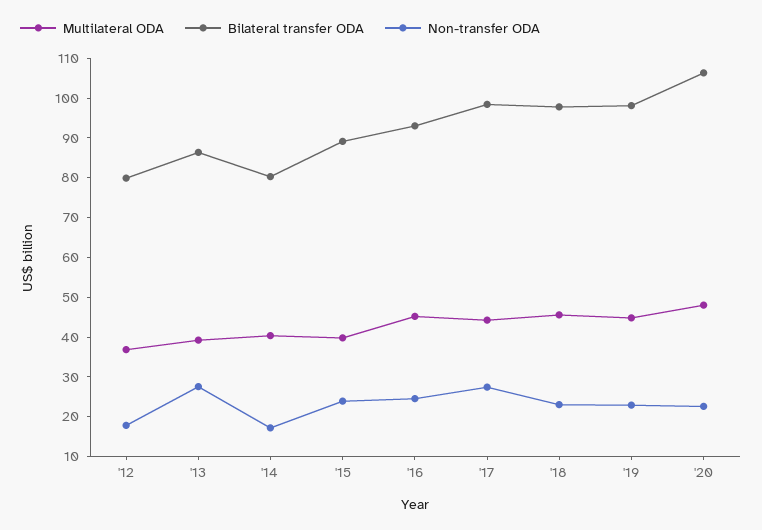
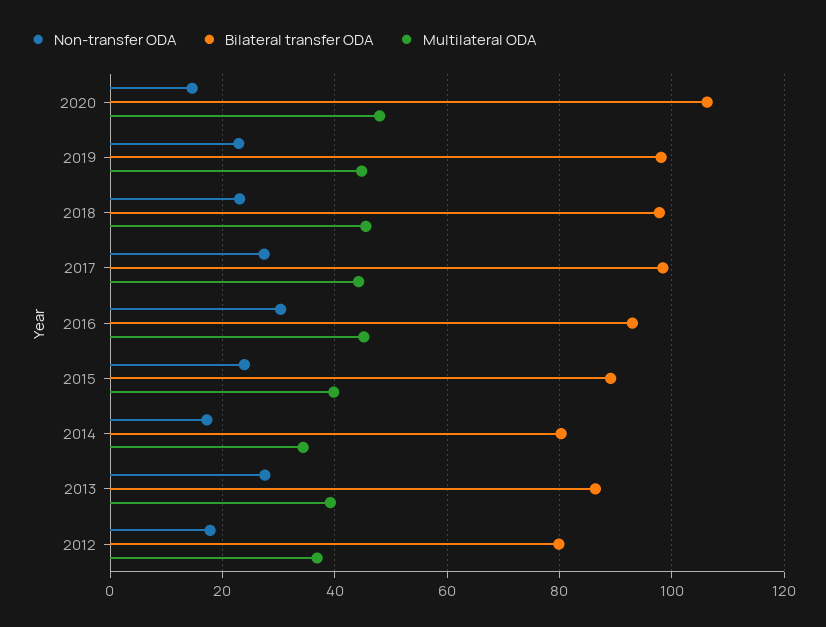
Multilateral ODA, '14: 40 -> 34
Non-transfer ODA, '16: 25 -> 30
Non-transfer ODA, '20: 22.5 -> 14

